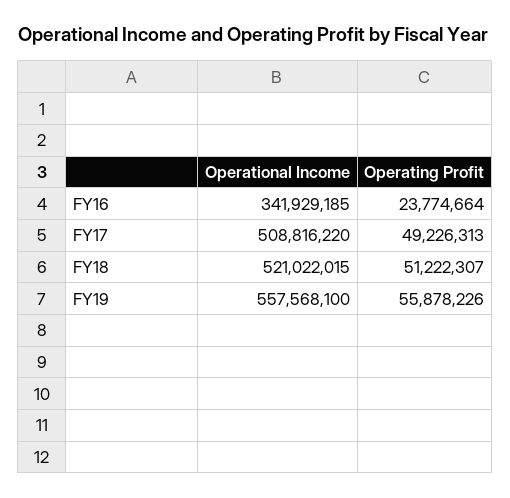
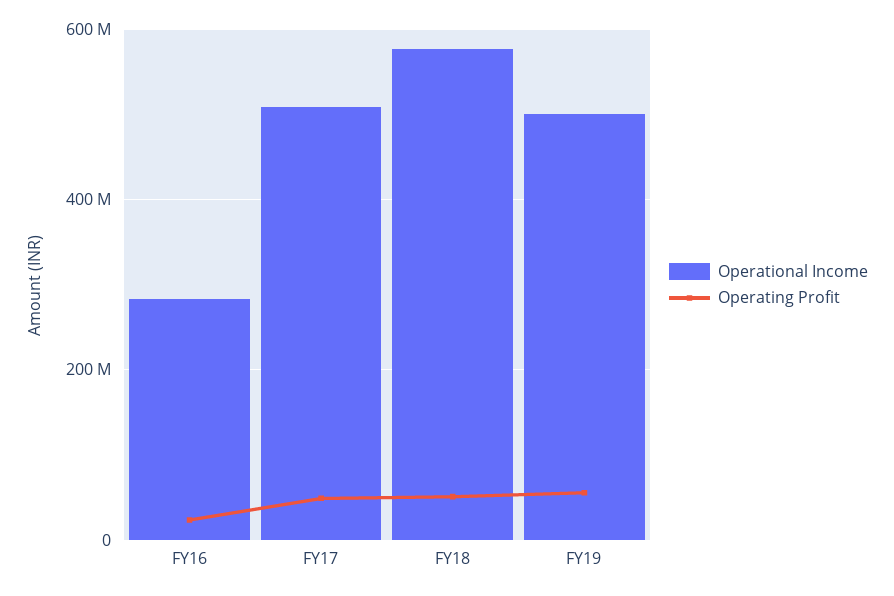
Operational Income, FY16: 341929185 -> 280000000
Operational Income, FY18: 521022015 -> 580000000
Operational Income, FY19: 557568100 -> 500000000

